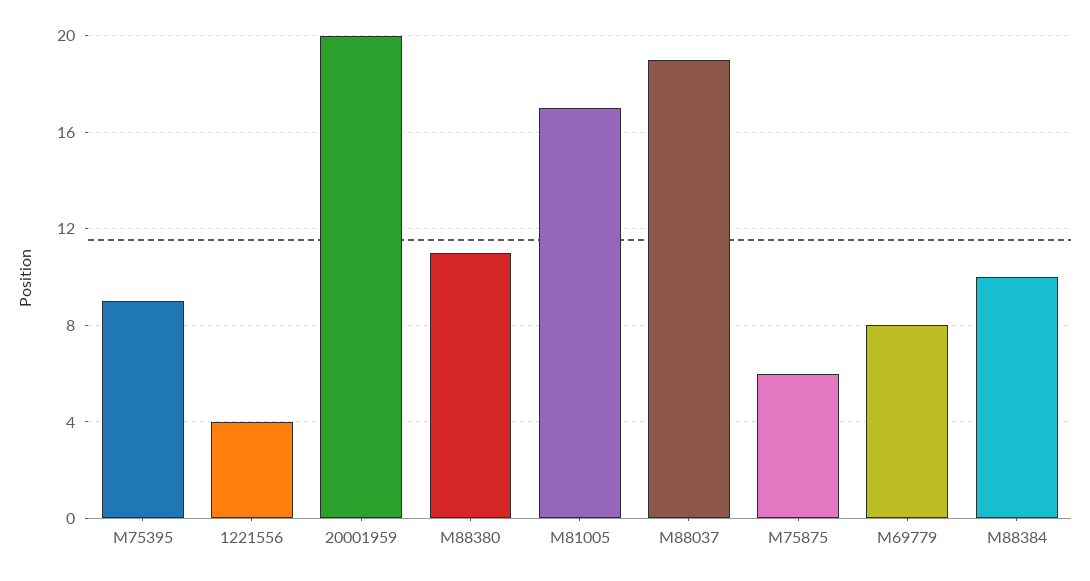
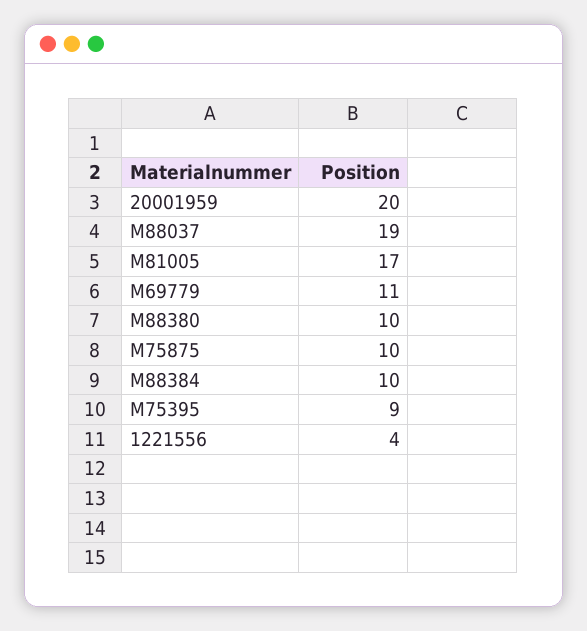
M88380: 11 -> 10
M75875: 6 -> 10
M69779: 8 -> 11

